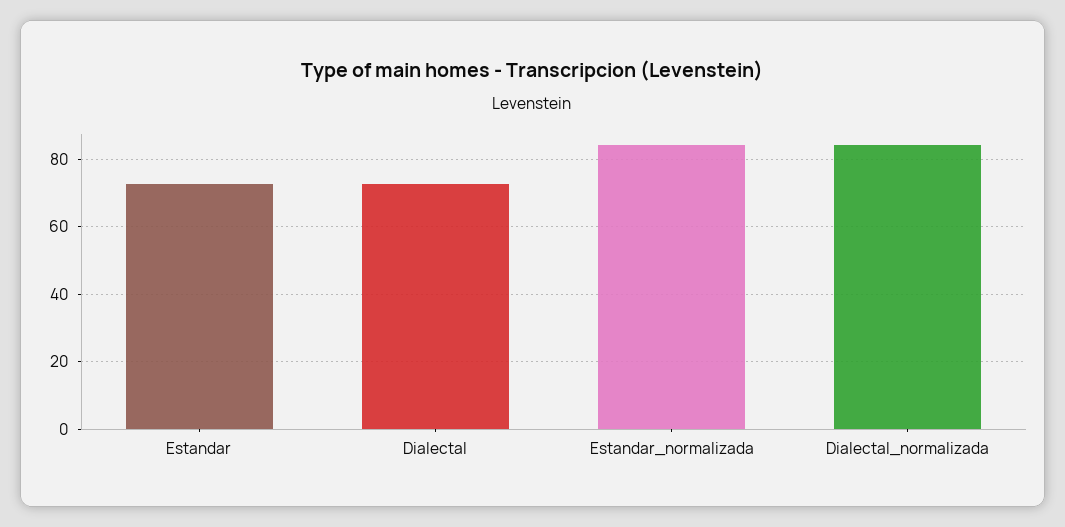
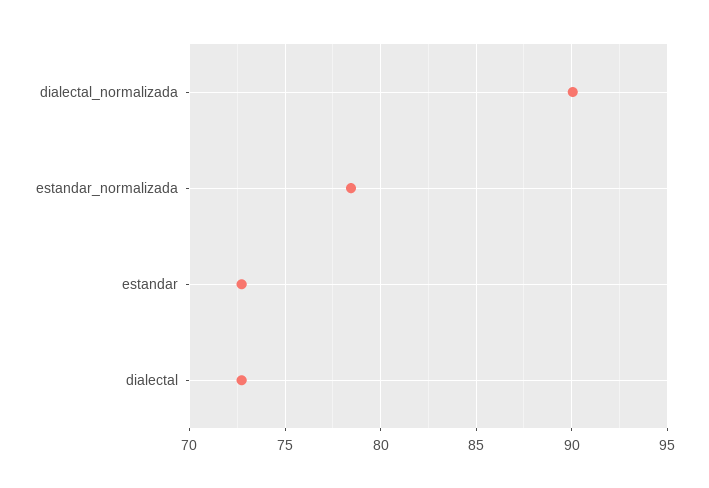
Estandar_normalizada: 84 -> 78.5
Dialectal_normalizada: 84 -> 90

